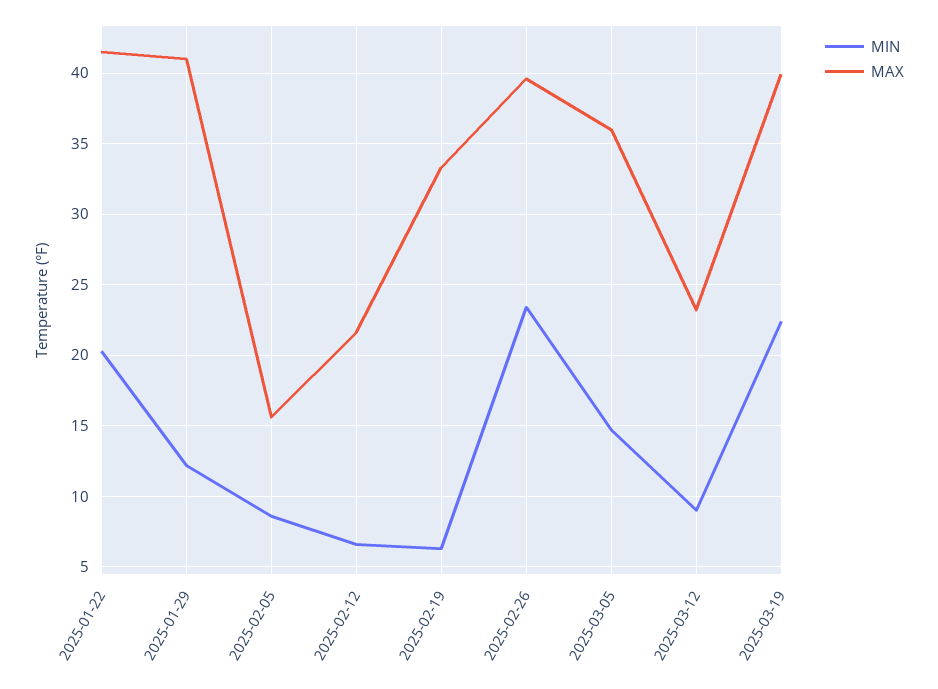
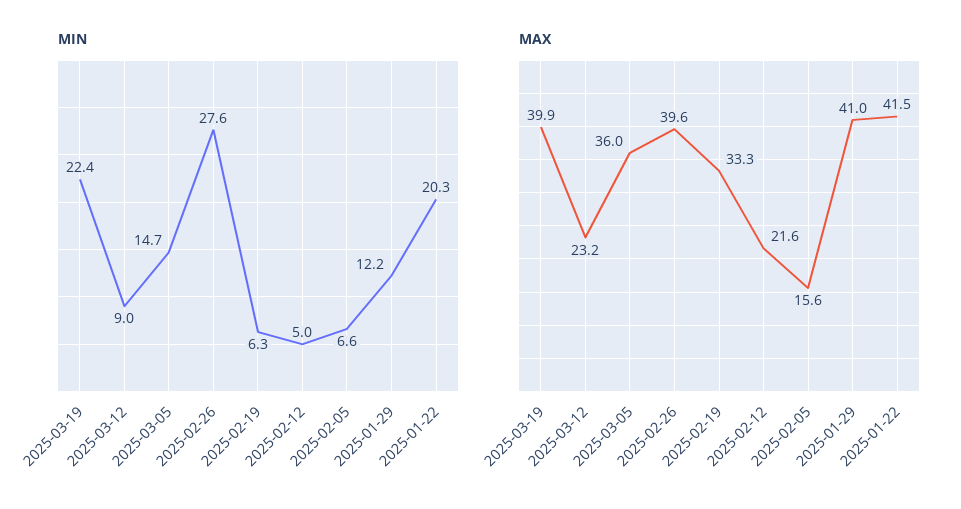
MIN, 2025-02-05: 8.5 -> 6.6
MIN, 2025-02-12: 6.5 -> 5
MIN, 2025-02-26: 23.5 -> 27.6

